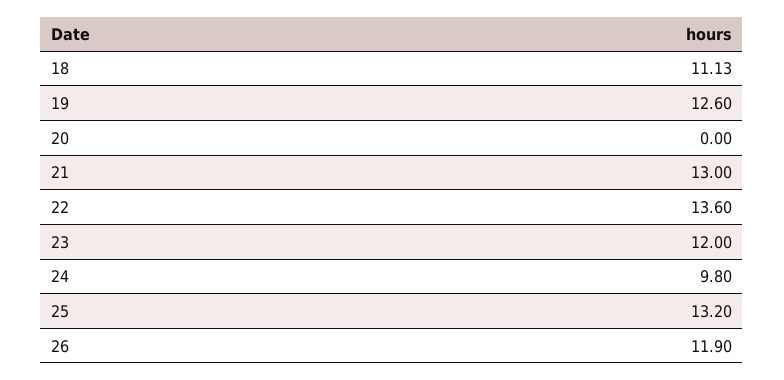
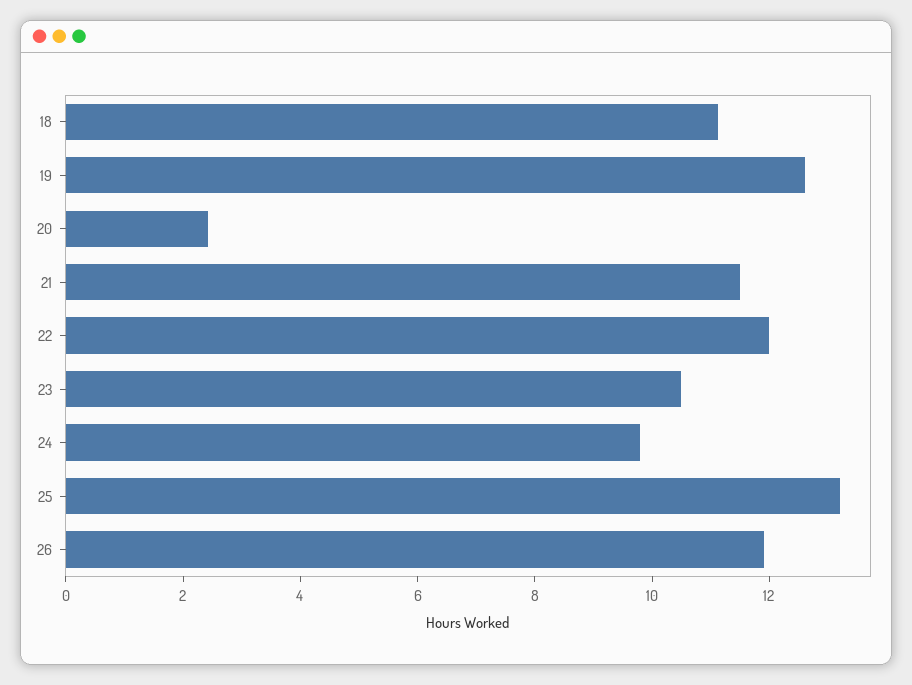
20: 0 -> 2.5
21: 13 -> 11.5
22: 13.6 -> 12
23: 12 -> 10.5

